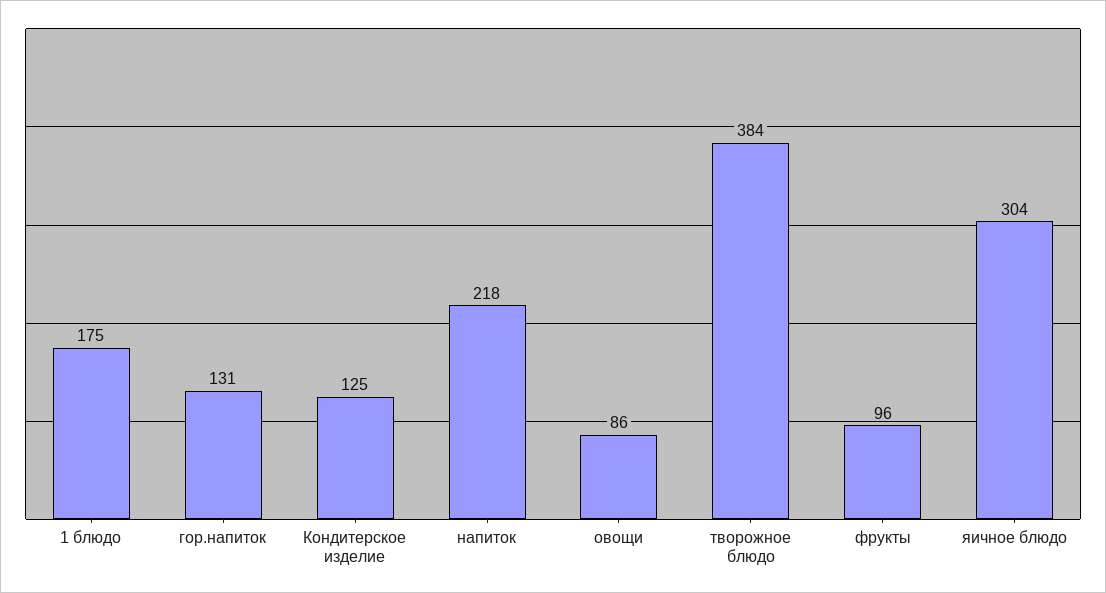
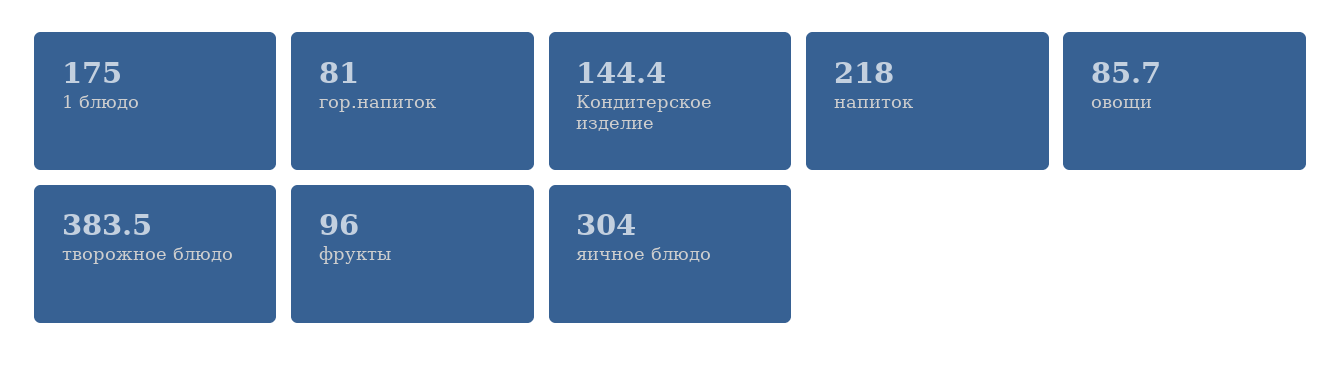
гор.напиток: 131 -> 81
Кондитерское изделие: 125 -> 144.4

